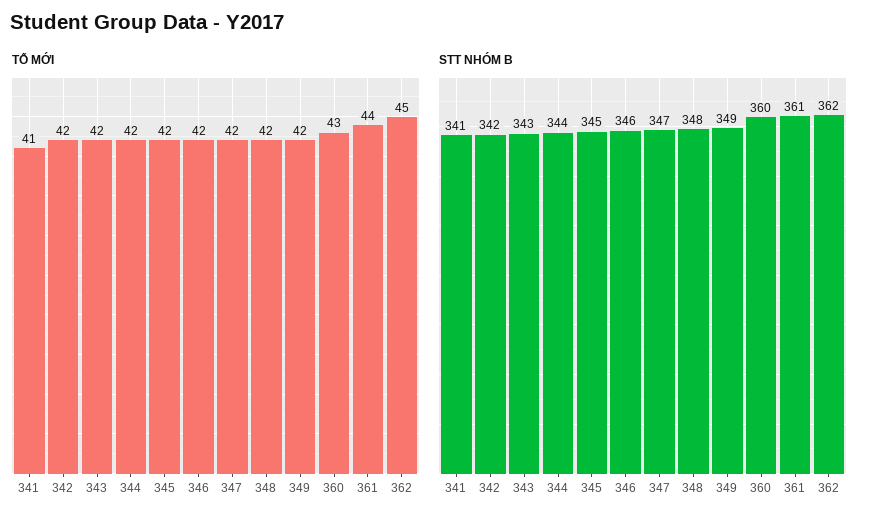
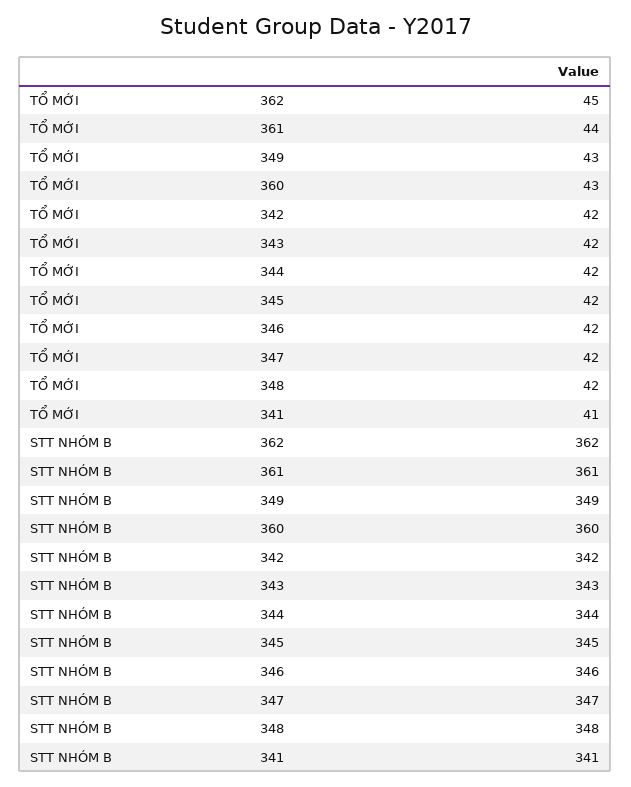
TỔ MỚI, 349: 42 -> 43

